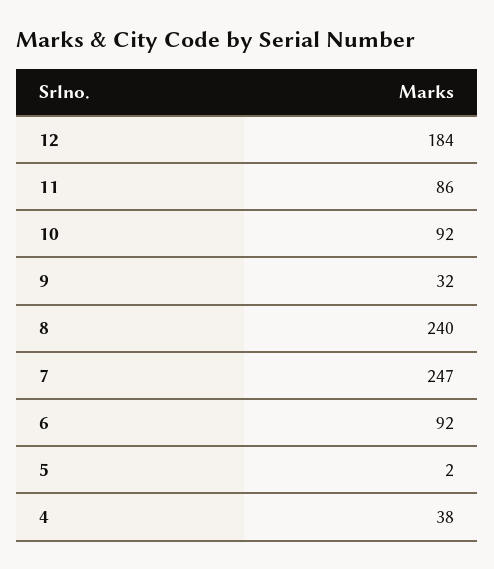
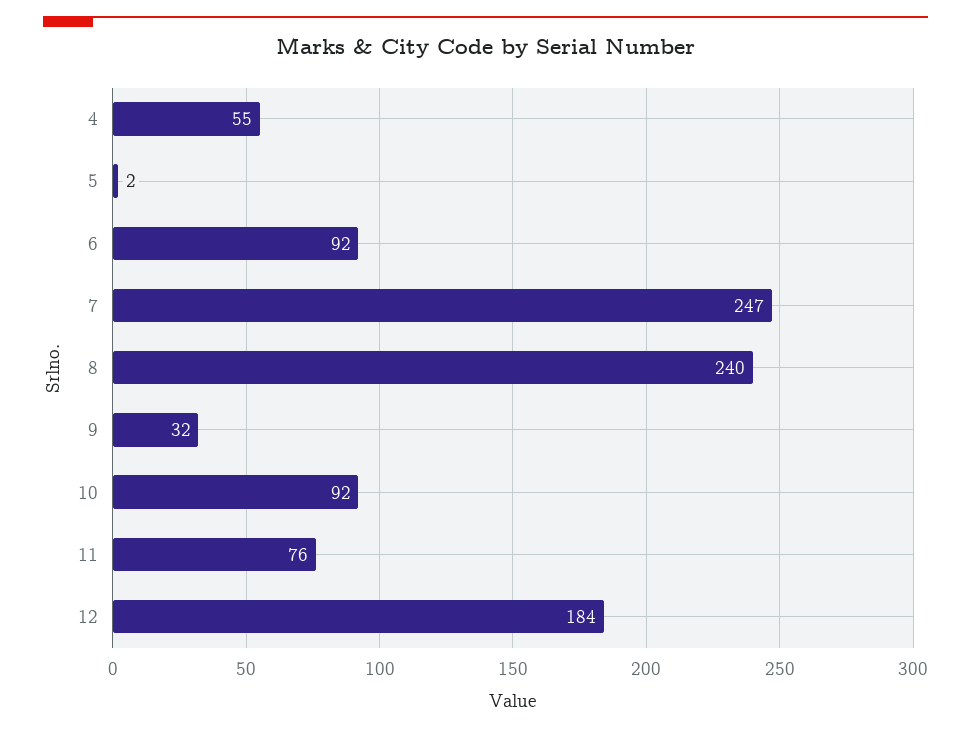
11: 86 -> 76
4: 38 -> 55

